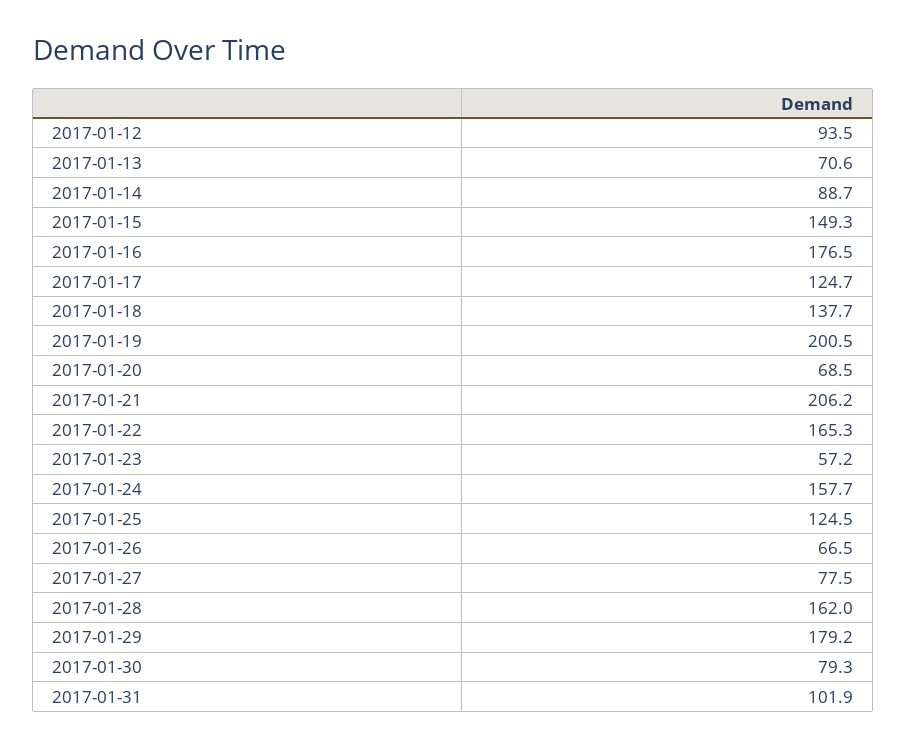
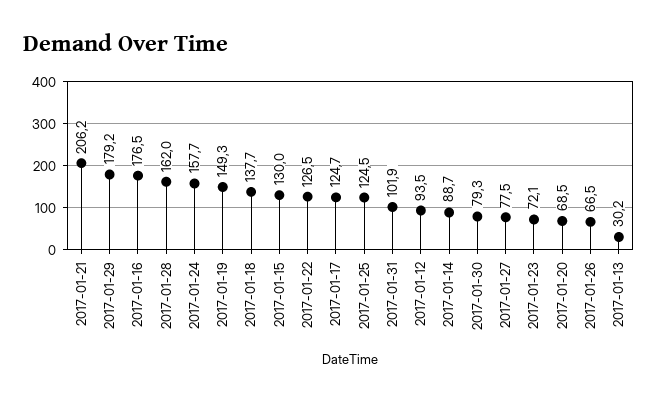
2017-01-13: 70.6 -> 30.2
2017-01-15: 149.3 -> 130
2017-01-19: 200.5 -> 149.3
2017-01-22: 165.3 -> 126.5
2017-01-23: 57.2 -> 72.1

